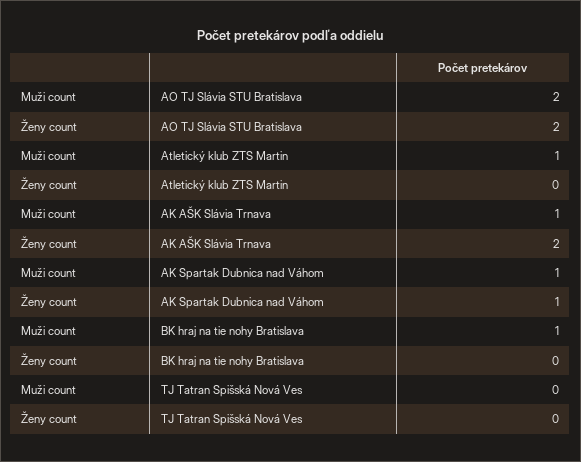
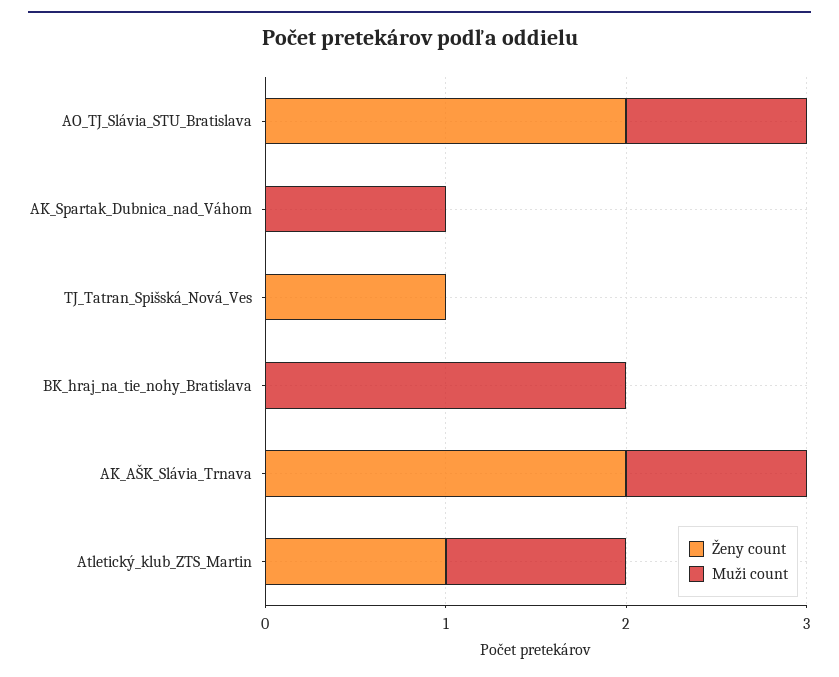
Muži count, AO TJ Slávia STU Bratislava: 2 -> 1
Ženy count, Atletický klub ZTS Martin: 0 -> 1
Ženy count, AK Spartak Dubnica nad Váhom: 1 -> 0
Muži count, BK hraj na tie nohy Bratislava: 1 -> 2
Ženy count, TJ Tatran Spišská Nová Ves: 0 -> 1

